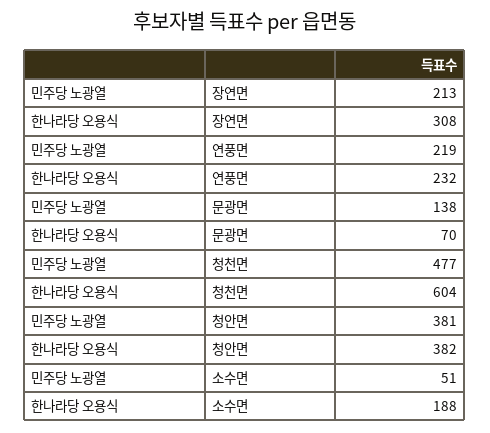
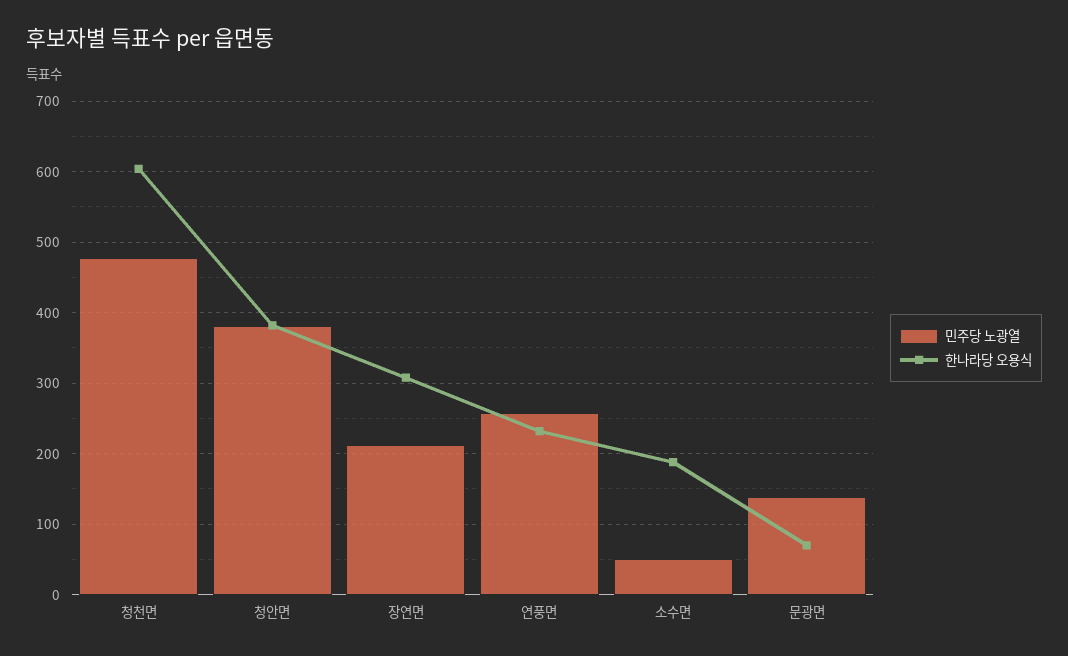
민주당 노광열, 연풍면: 219 -> 260

